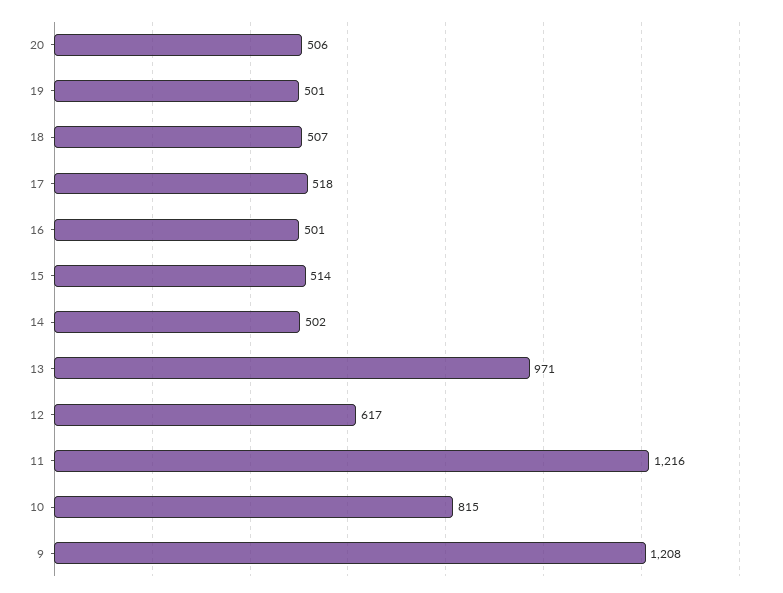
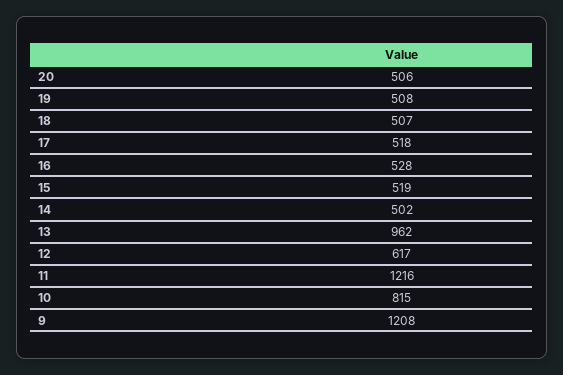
19: 501 -> 508
16: 501 -> 528
15: 514 -> 519
13: 971 -> 962

